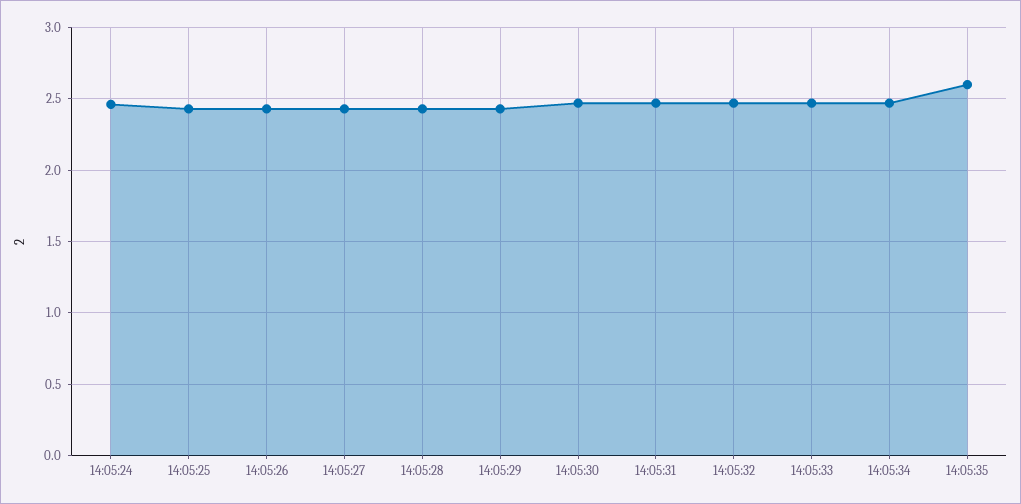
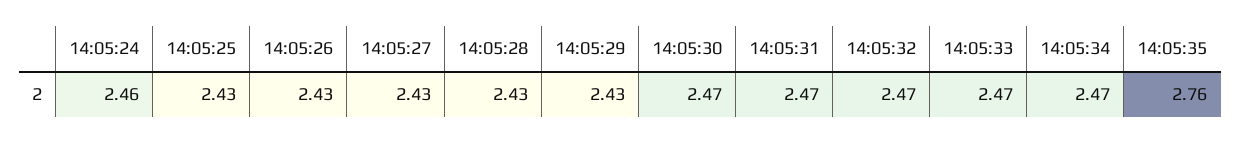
14:05:35: 2.6 -> 2.76

